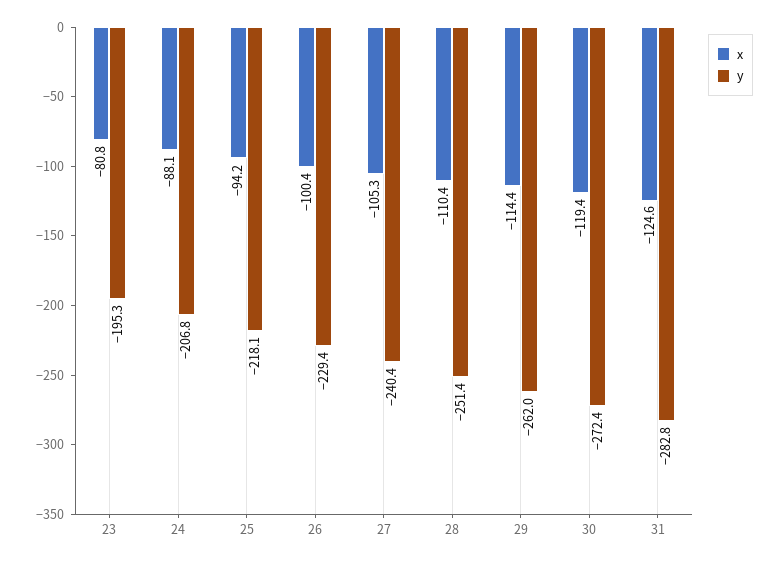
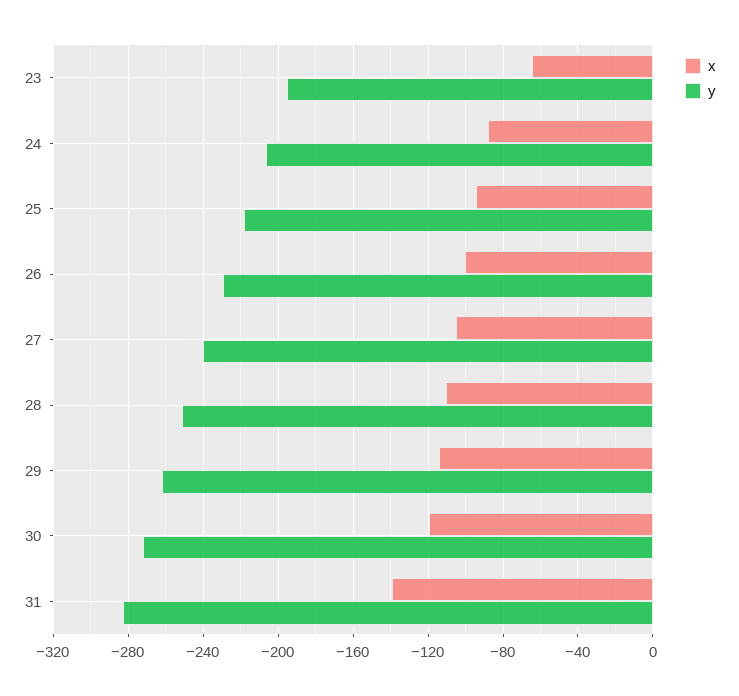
x, 23: -80.8 -> -65
x, 31: -124.6 -> -140

